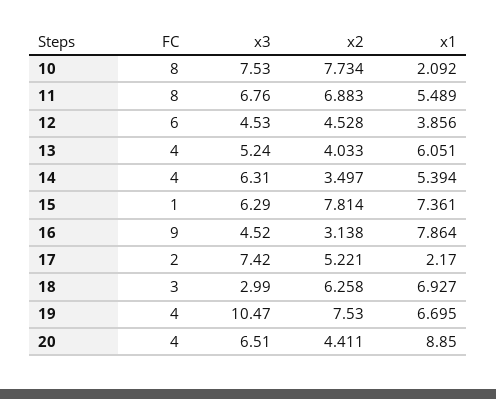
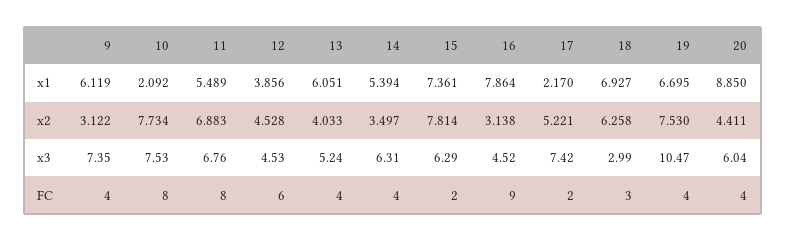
FC, 15: 1 -> 2
x3, 20: 6.51 -> 6.04
x1, 9: none -> 6.119
x2, 9: none -> 3.122
x3, 9: none -> 7.35
FC, 9: none -> 4

